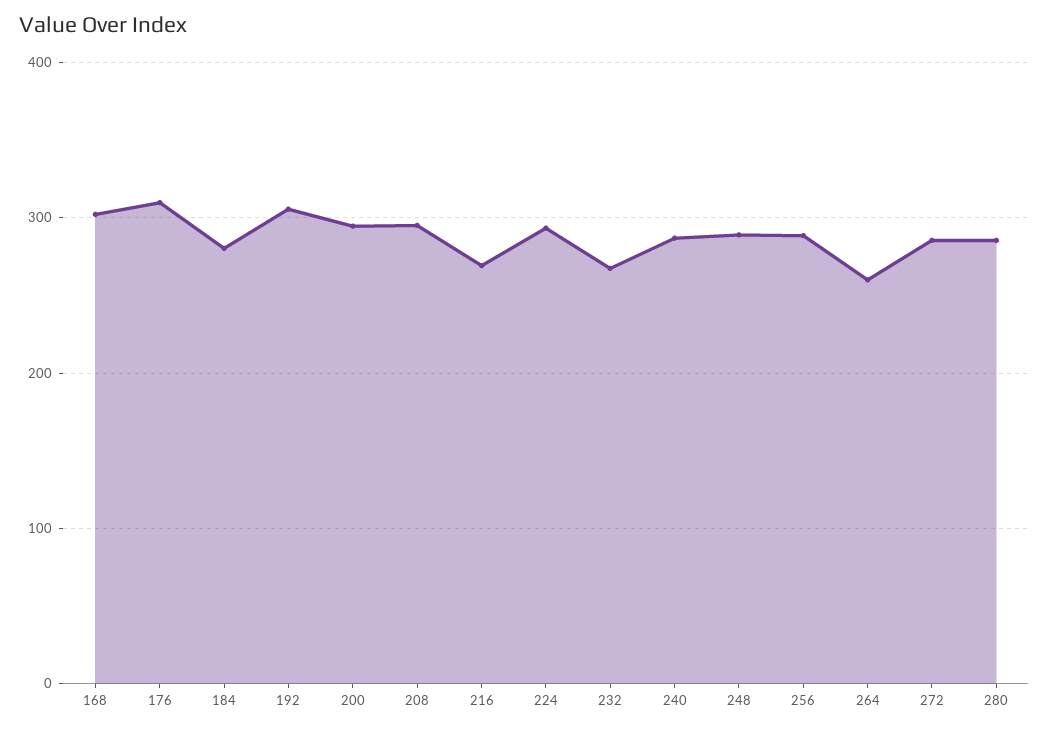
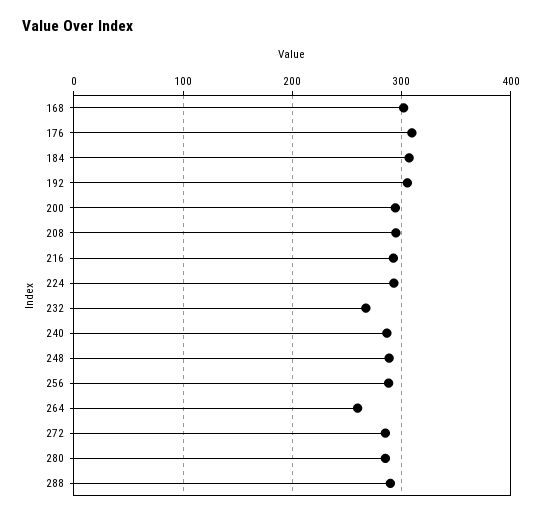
184: 280 -> 310
216: 270 -> 290
288: none -> 290

